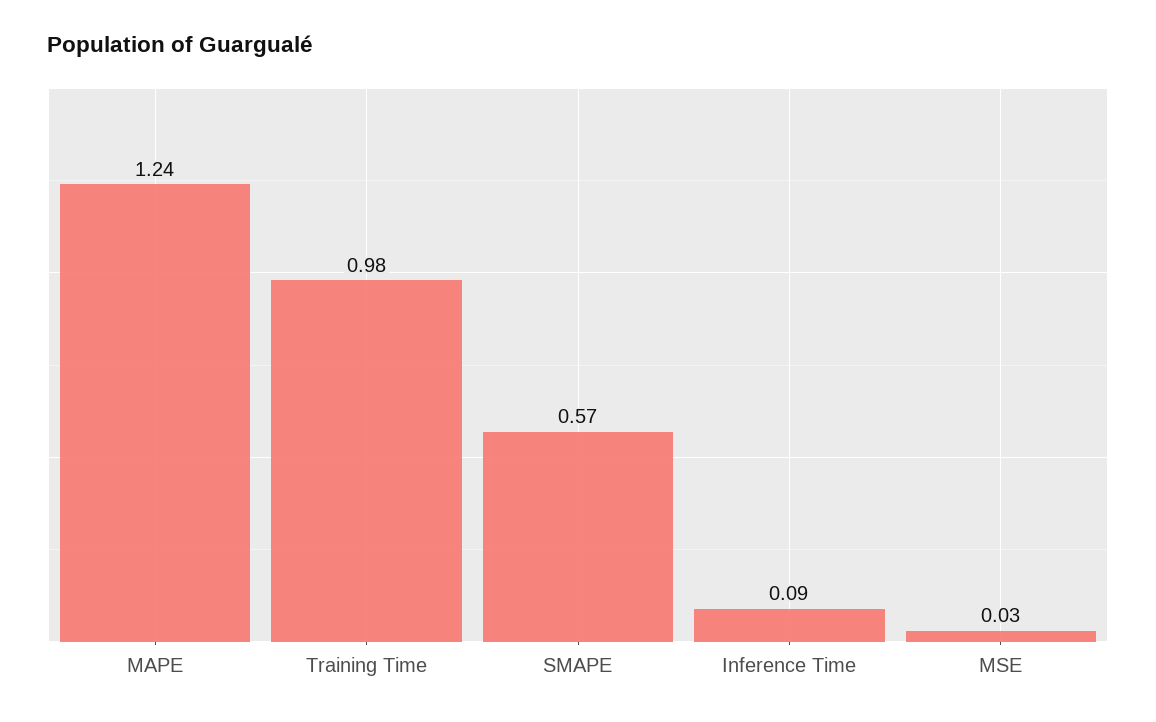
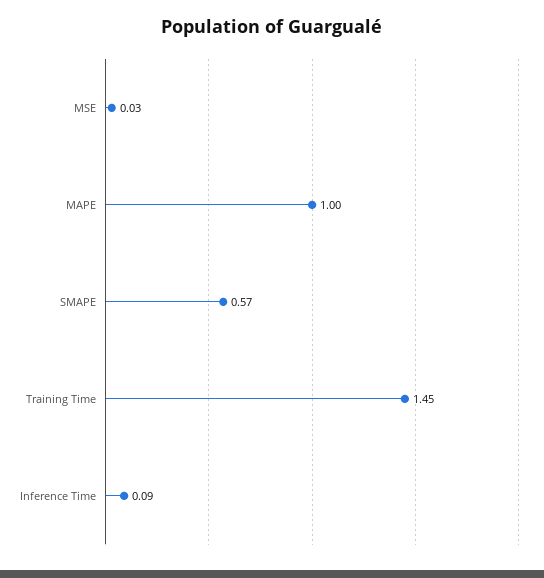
MAPE: 1.24 -> 1
Training Time: 0.98 -> 1.45

